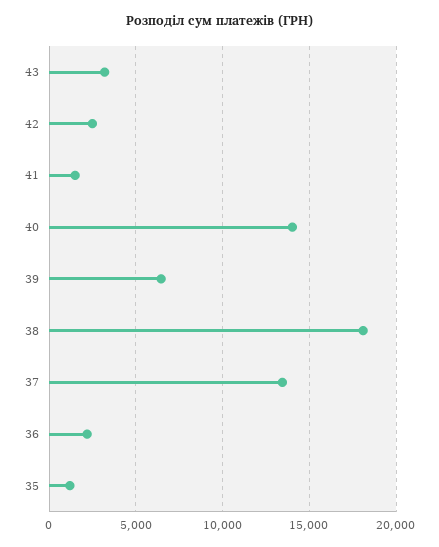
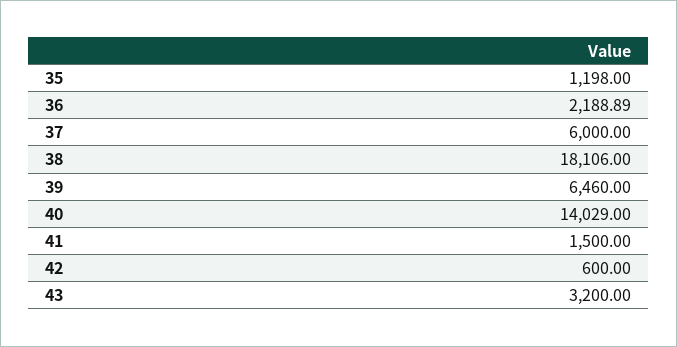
42: 2500 -> 600
37: 13500 -> 6000

